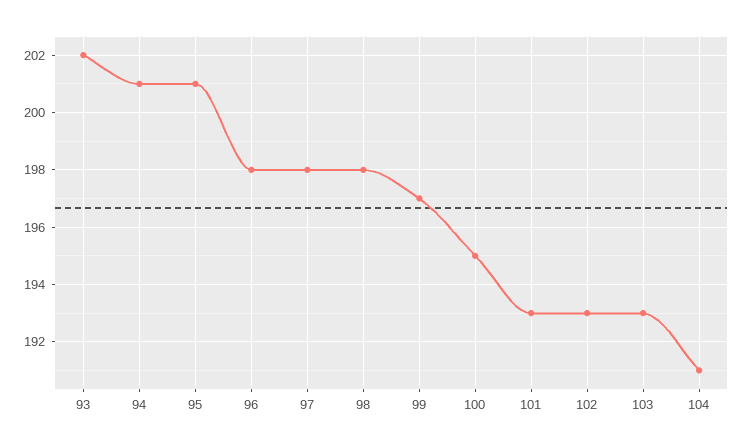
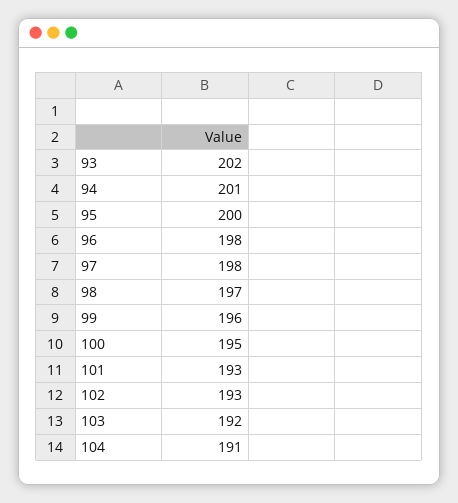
95: 201 -> 200
98: 198 -> 197
99: 197 -> 196
103: 193 -> 192

